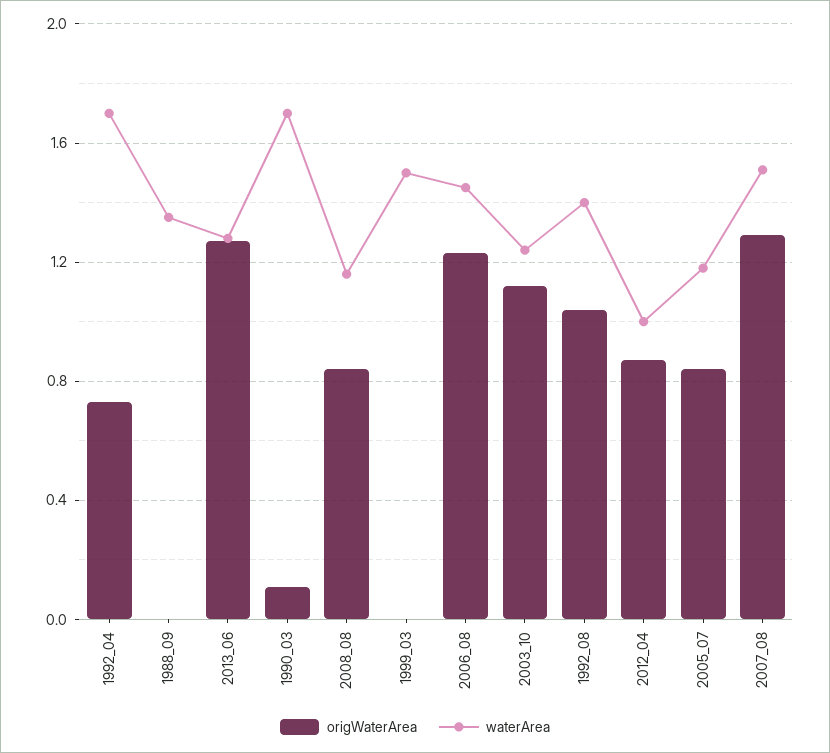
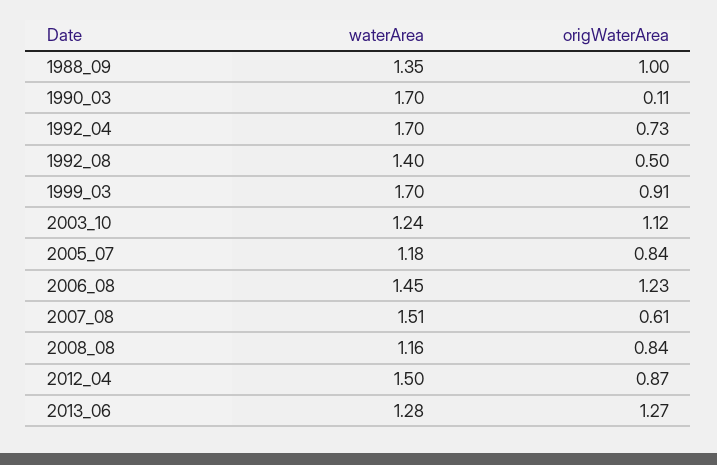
origWaterArea, 1988_09: 0 -> 1
origWaterArea, 1999_03: 0 -> 0.91
waterArea, 1999_03: 1.5 -> 1.7
origWaterArea, 1992_08: 1.05 -> 0.5
waterArea, 2012_04: 1 -> 1.5
origWaterArea, 2007_08: 1.3 -> 0.61

